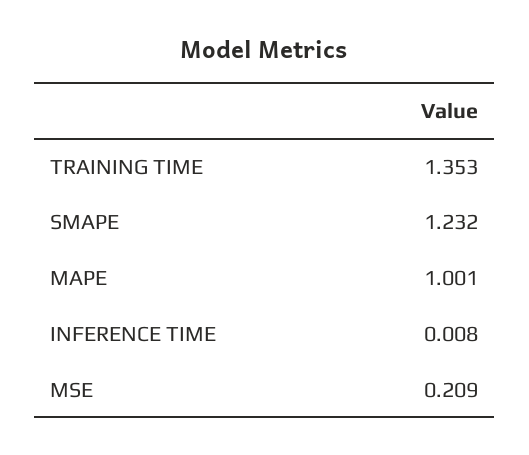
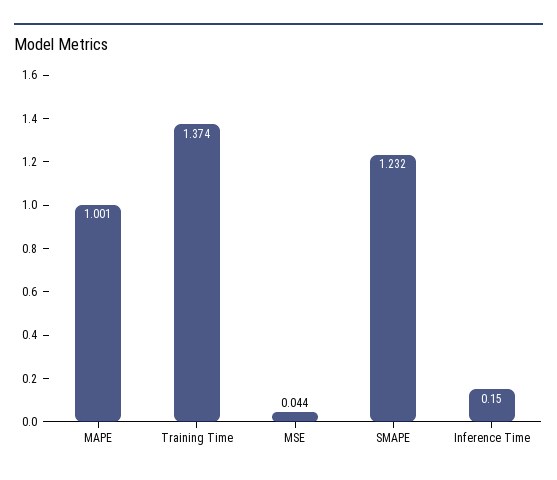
TRAINING TIME: 1.353 -> 1.374
INFERENCE TIME: 0.008 -> 0.15
MSE: 0.209 -> 0.044

